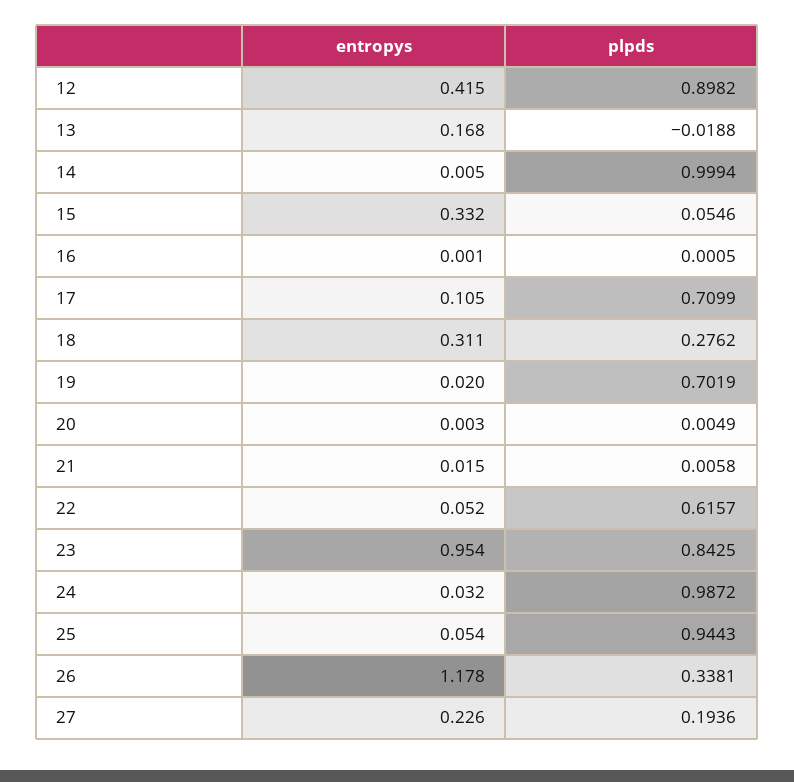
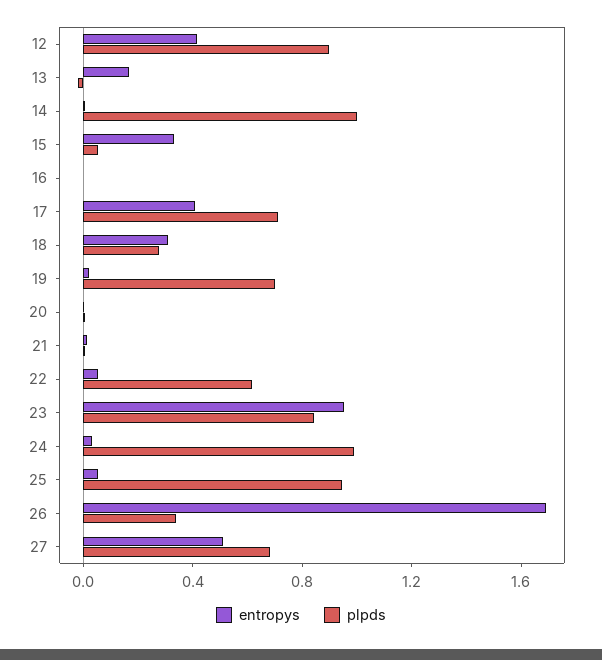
entropys, 17: 0.105 -> 0.4
entropys, 26: 1.178 -> 1.7
entropys, 27: 0.226 -> 0.5
plpds, 27: 0.1936 -> 0.7

